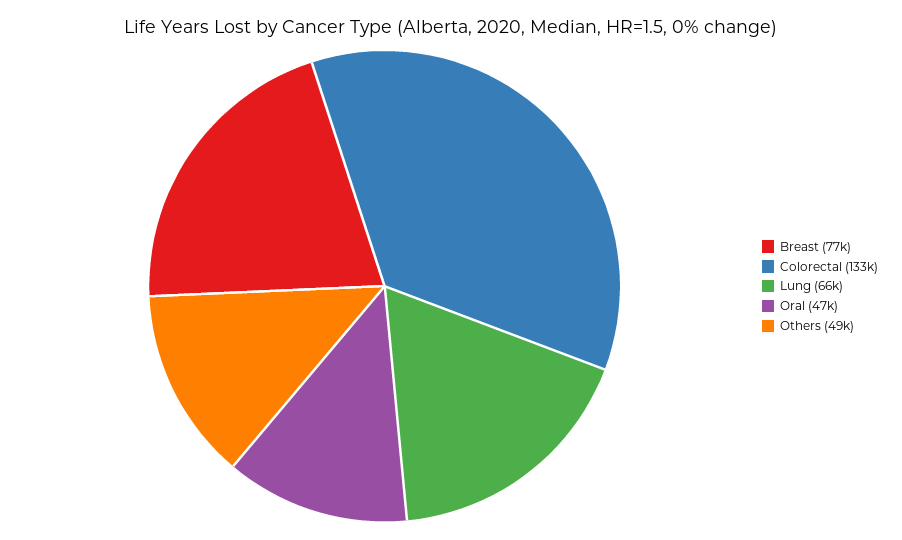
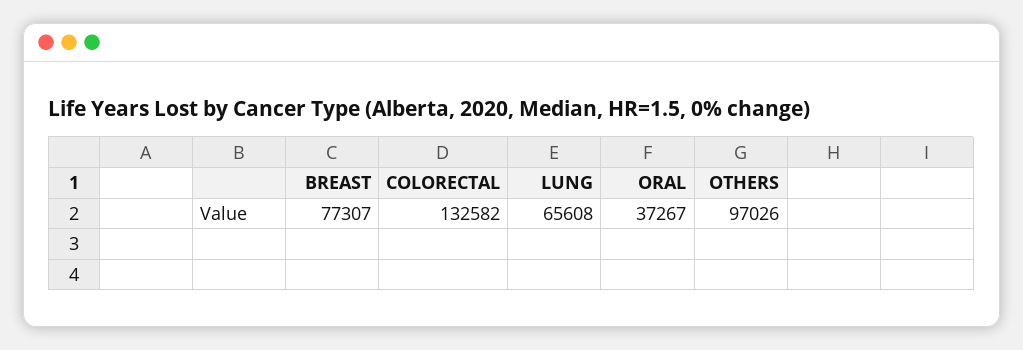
Oral: 47000 -> 37267
Others: 49000 -> 97026

